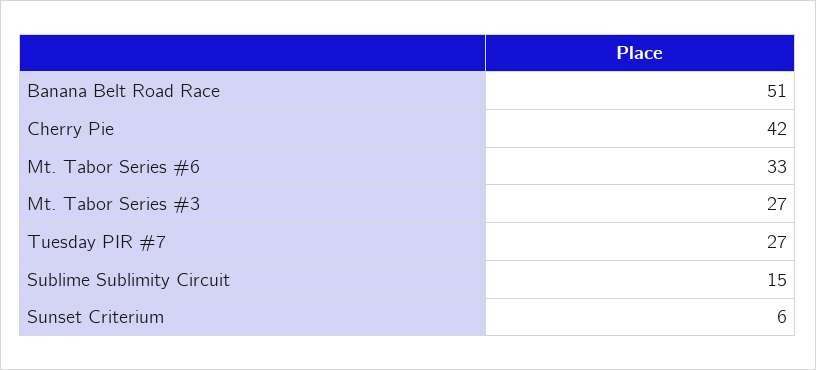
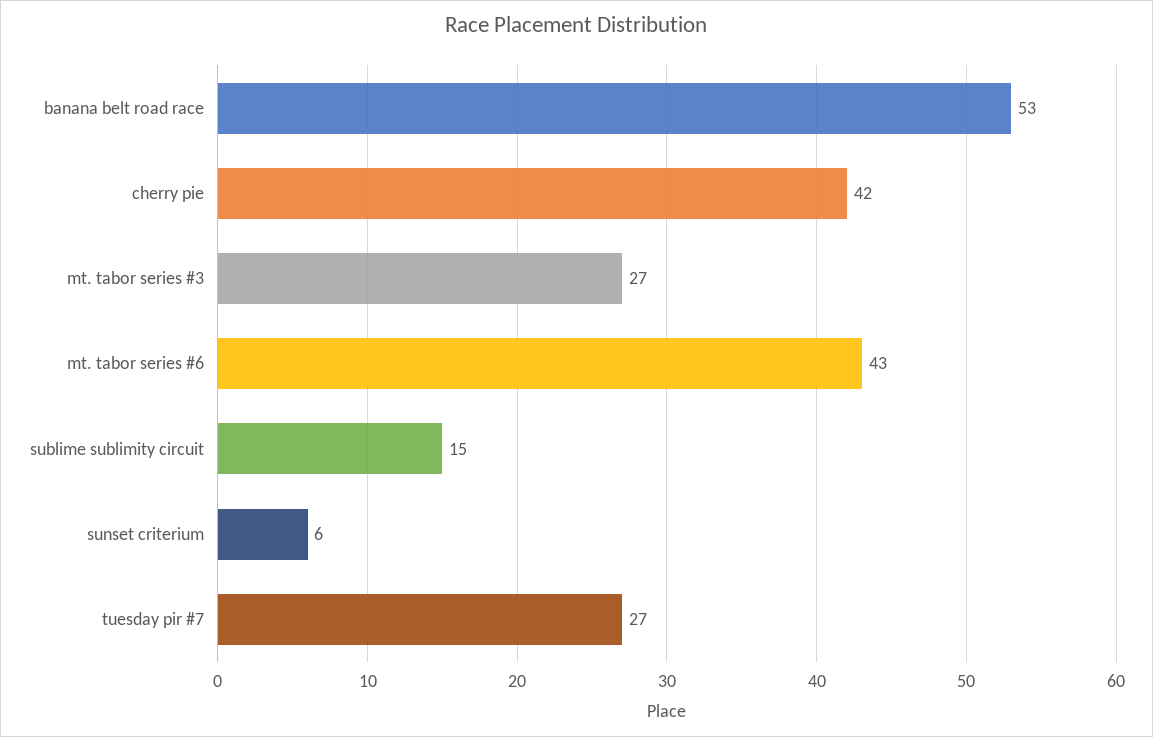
Banana Belt Road Race: 51 -> 53
Mt. Tabor Series #6: 33 -> 43

